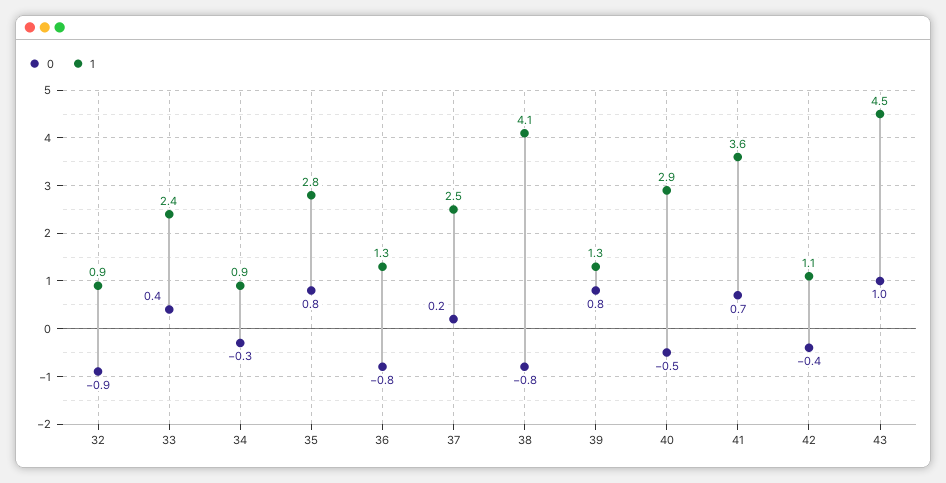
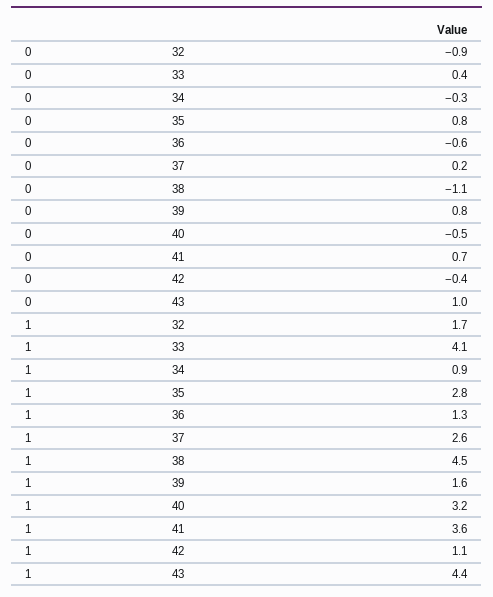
1, 32: 0.9 -> 1.7
1, 33: 2.4 -> 4.1
0, 36: -0.8 -> -0.6
1, 37: 2.5 -> 2.6
0, 38: -0.8 -> -1.1
1, 38: 4.1 -> 4.5
1, 39: 1.3 -> 1.6
1, 40: 2.9 -> 3.2
1, 43: 4.5 -> 4.4

